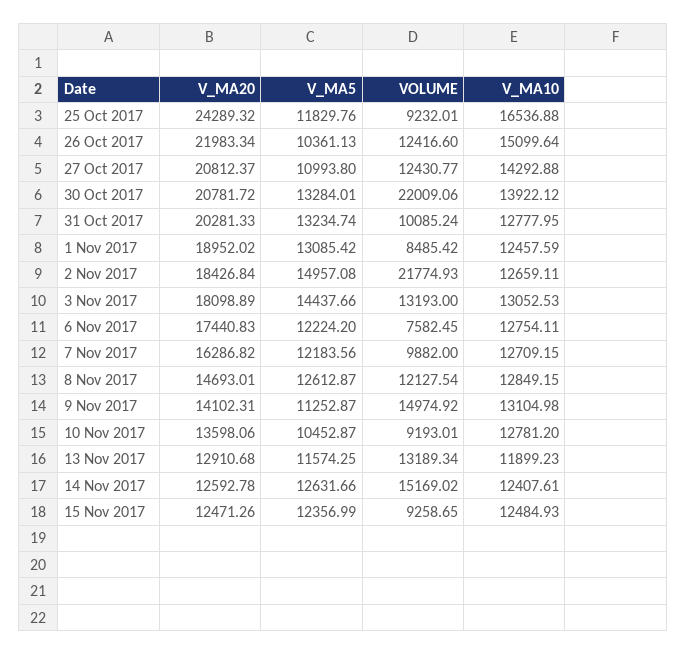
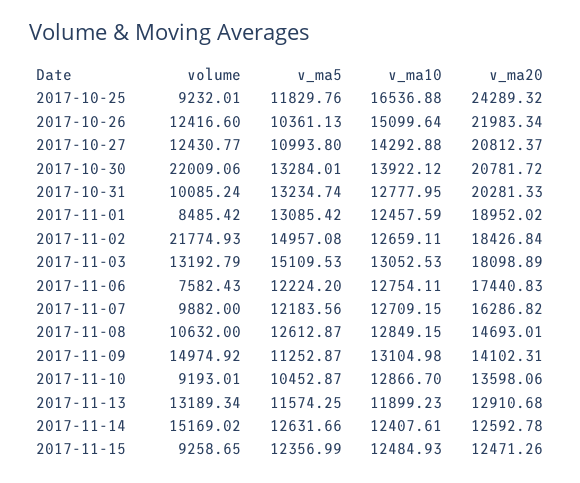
V_MA5, 3 Nov 2017: 14437.66 -> 15109.53
VOLUME, 3 Nov 2017: 13193 -> 13192.79
VOLUME, 6 Nov 2017: 7582.45 -> 7582.43
VOLUME, 8 Nov 2017: 12127.54 -> 10632
V_MA10, 10 Nov 2017: 12781.2 -> 12866.7

